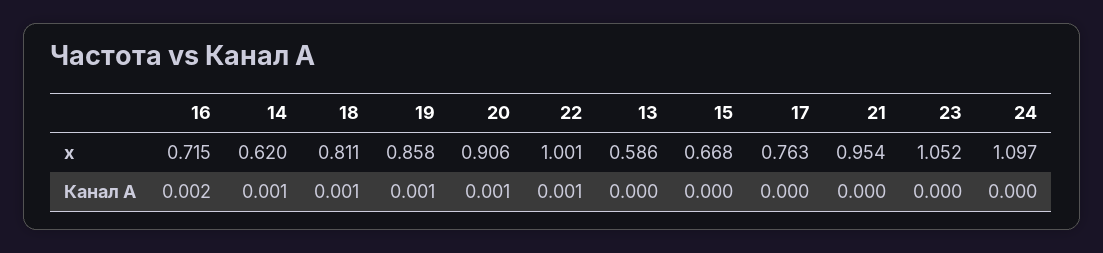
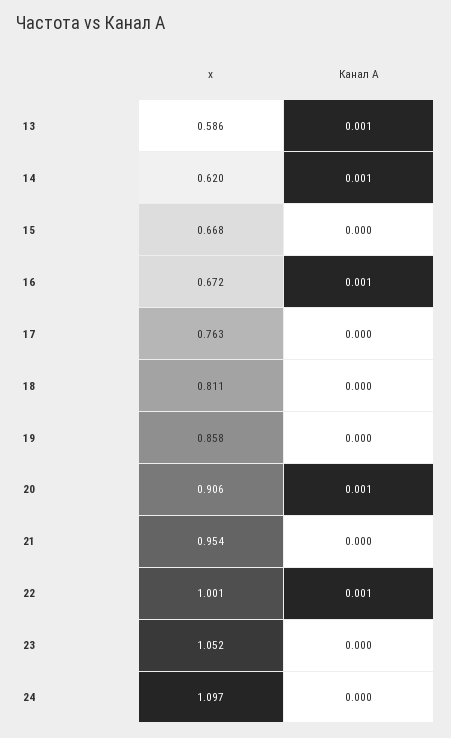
16, x: 0.715 -> 0.672
16, Канал A: 0.002 -> 0.001
18, Канал A: 0.001 -> 0
19, Канал A: 0.001 -> 0
13, Канал A: 0 -> 0.001

